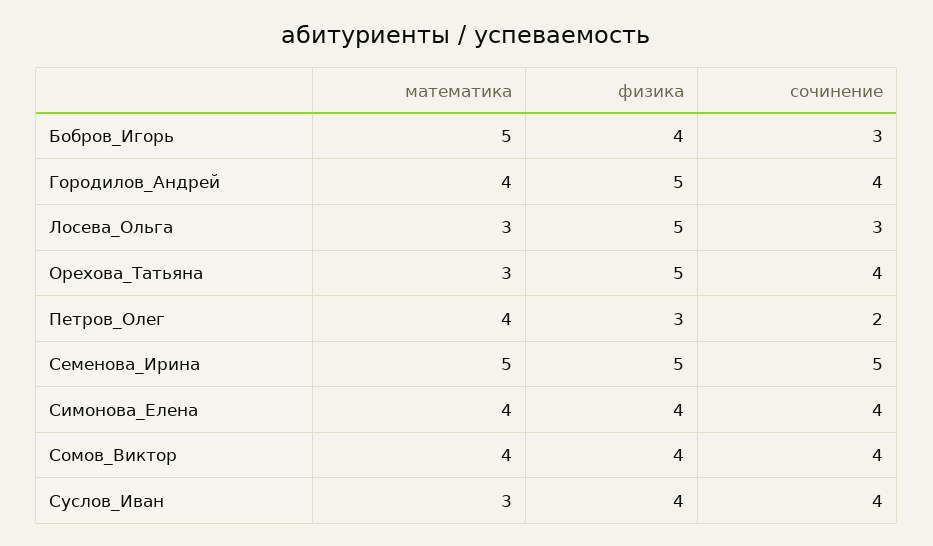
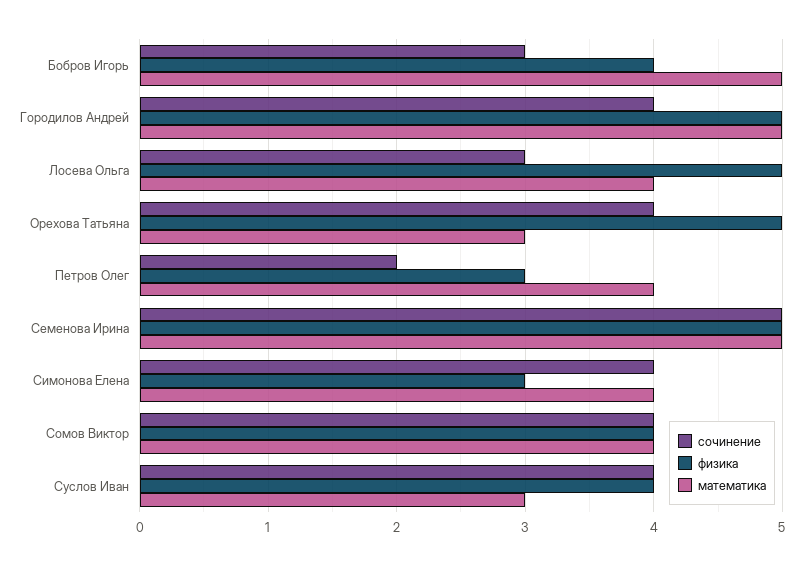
математика, Городилов_Андрей: 4 -> 5
математика, Лосева_Ольга: 3 -> 4
физика, Симонова_Елена: 4 -> 3

